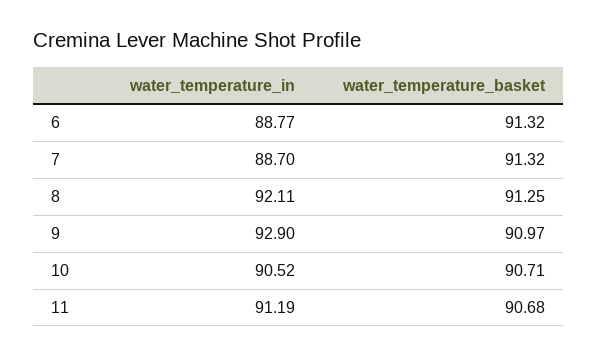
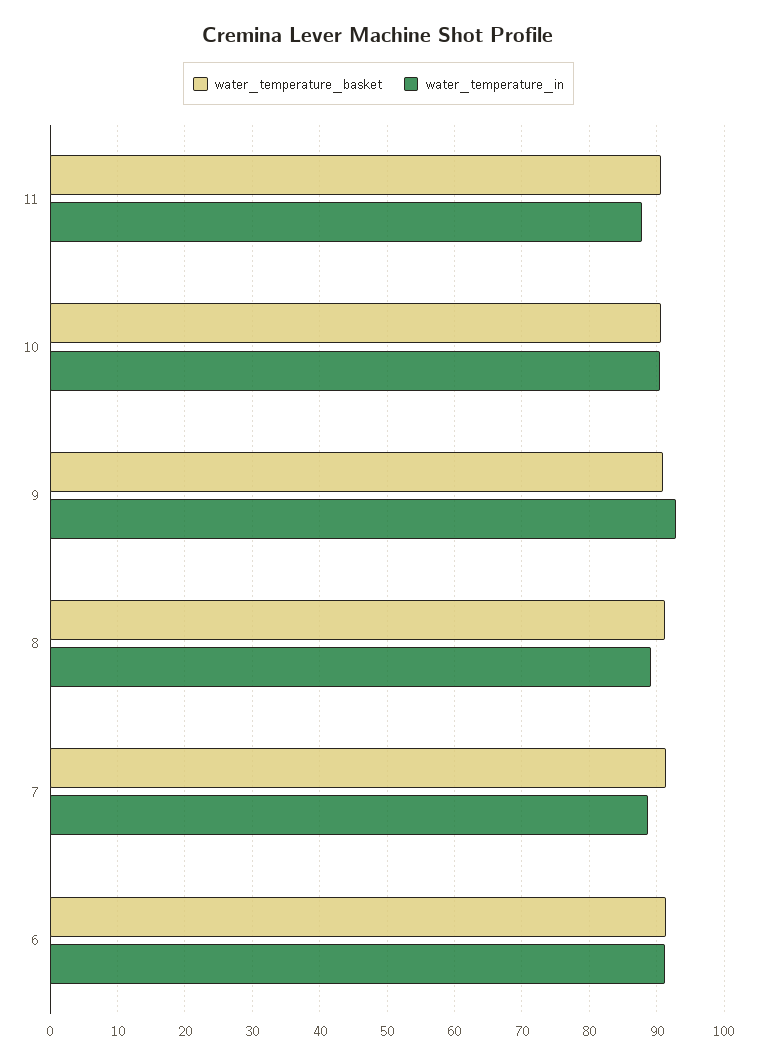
water_temperature_in, 6: 88.77 -> 91
water_temperature_in, 8: 92.11 -> 89
water_temperature_in, 11: 91.19 -> 88

